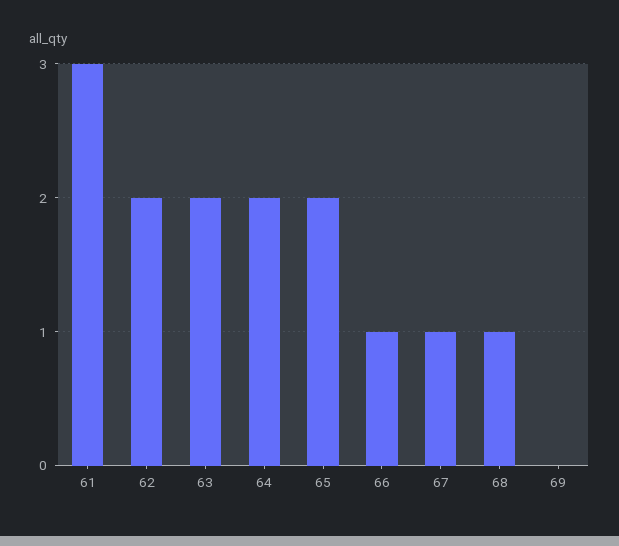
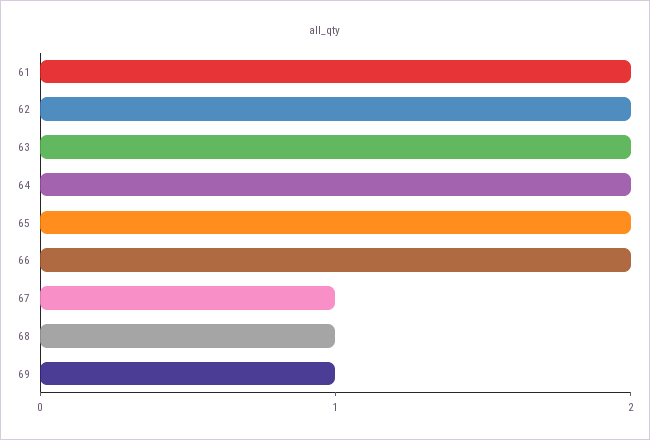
61: 3 -> 2
66: 1 -> 2
69: 0 -> 1

